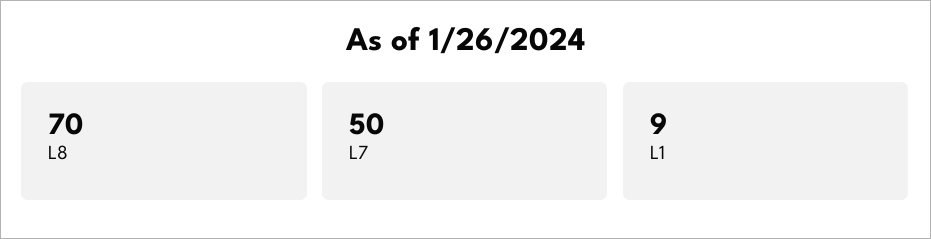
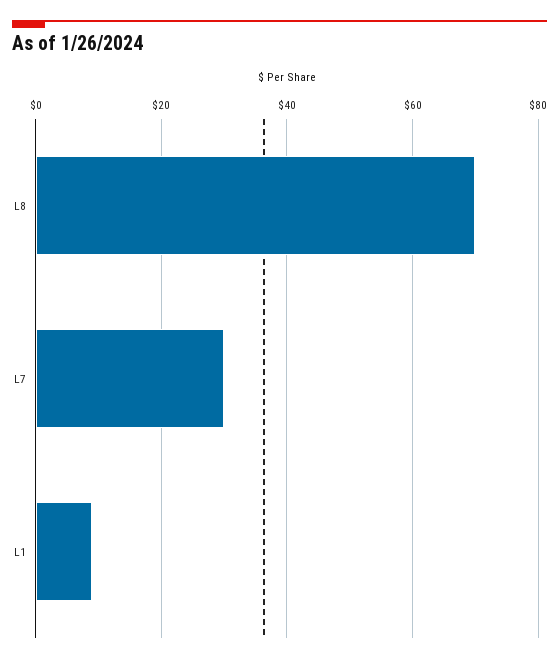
L7: 50 -> 30

